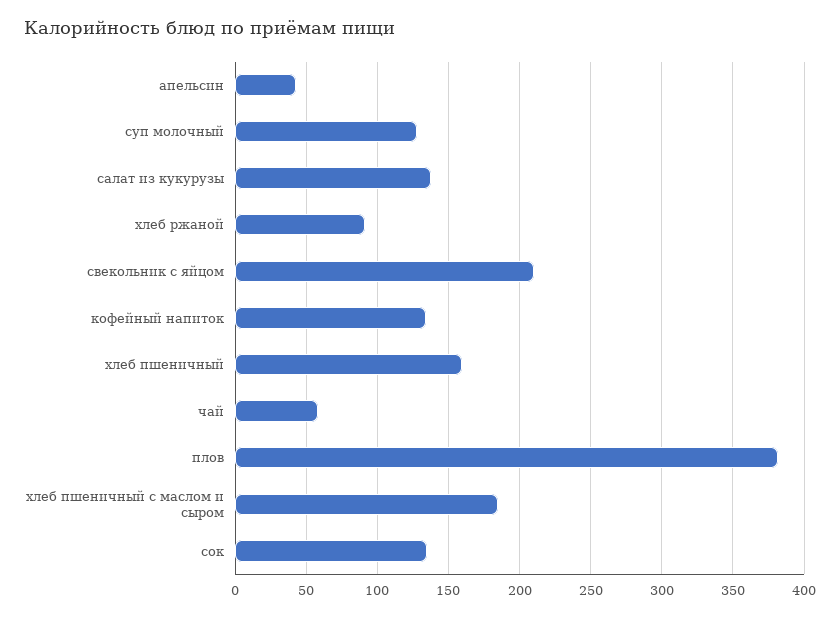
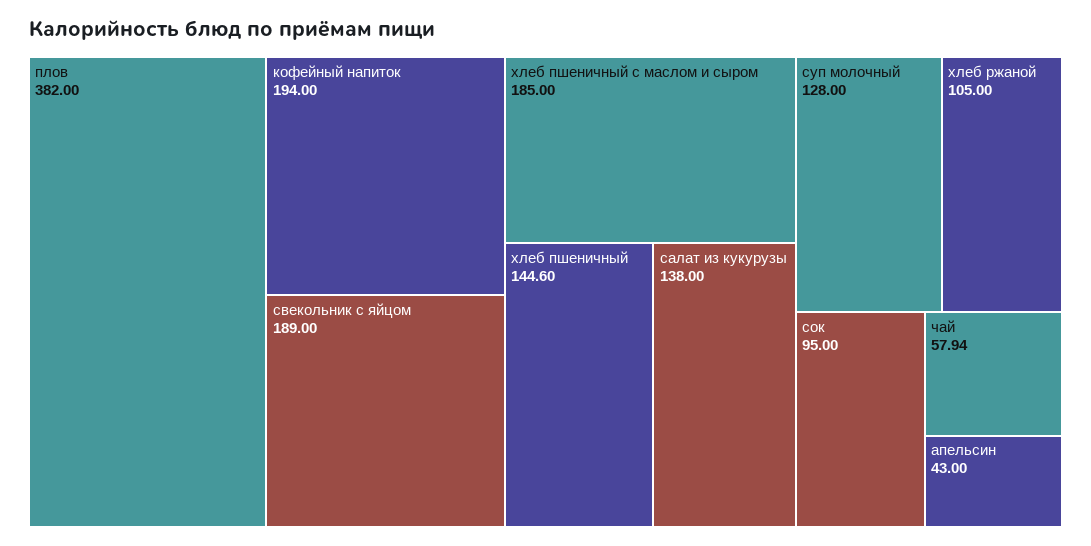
хлеб ржаной: 90 -> 105
свекольник с яйцом: 210 -> 189
кофейный напиток: 135 -> 194
хлеб пшеничный: 160 -> 144.6
сок: 135 -> 95

